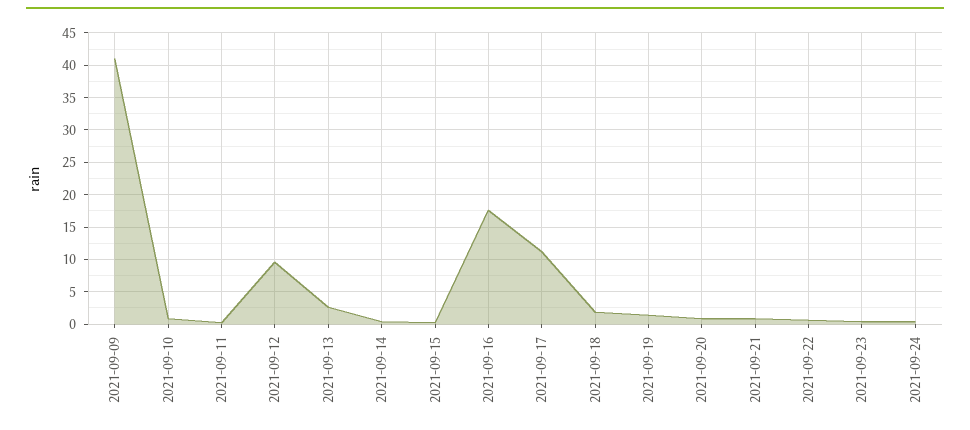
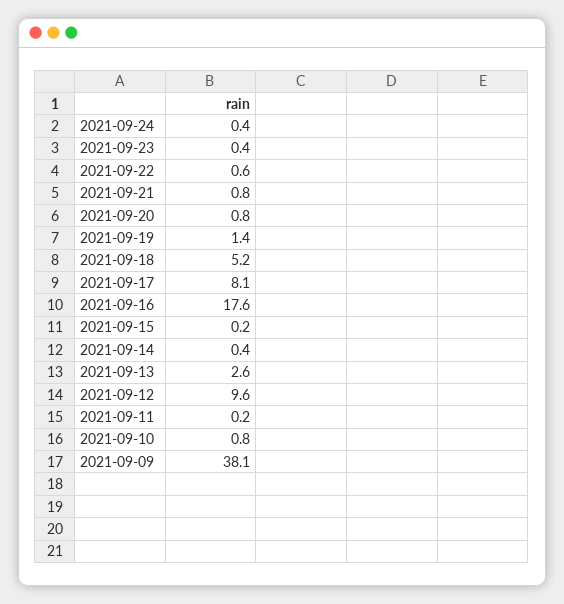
2021-09-09: 41 -> 38.1
2021-09-17: 11 -> 8.1
2021-09-18: 2 -> 5.2

